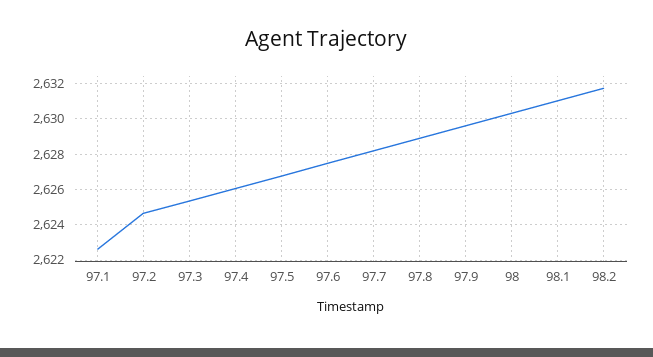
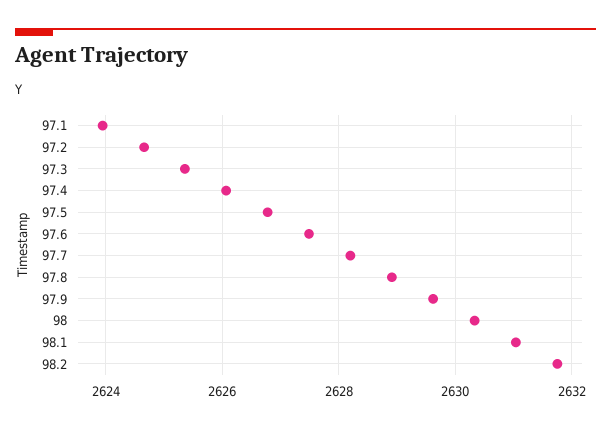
97.1: 2622.5 -> 2624

